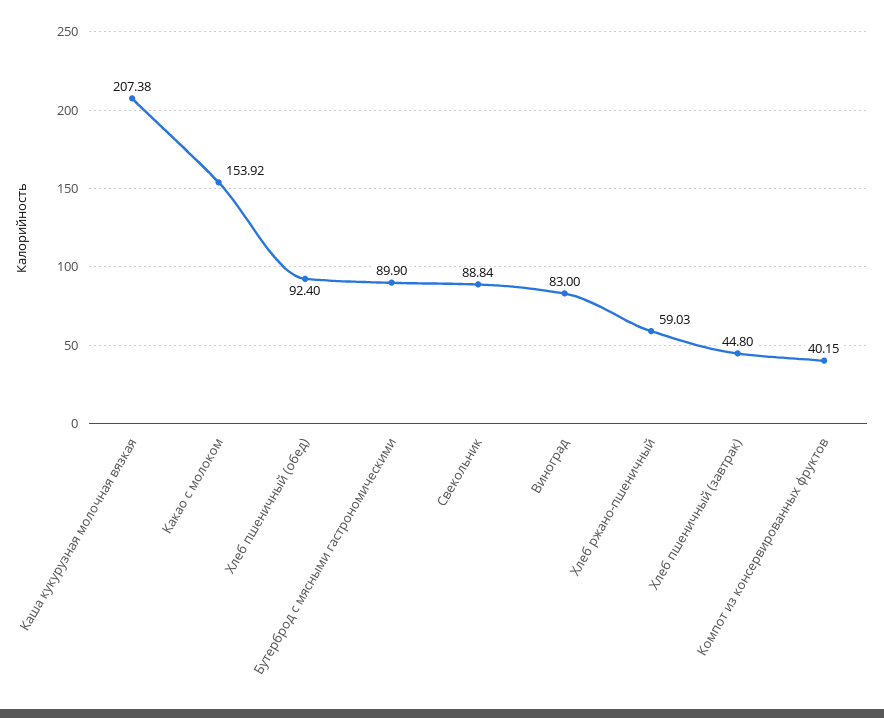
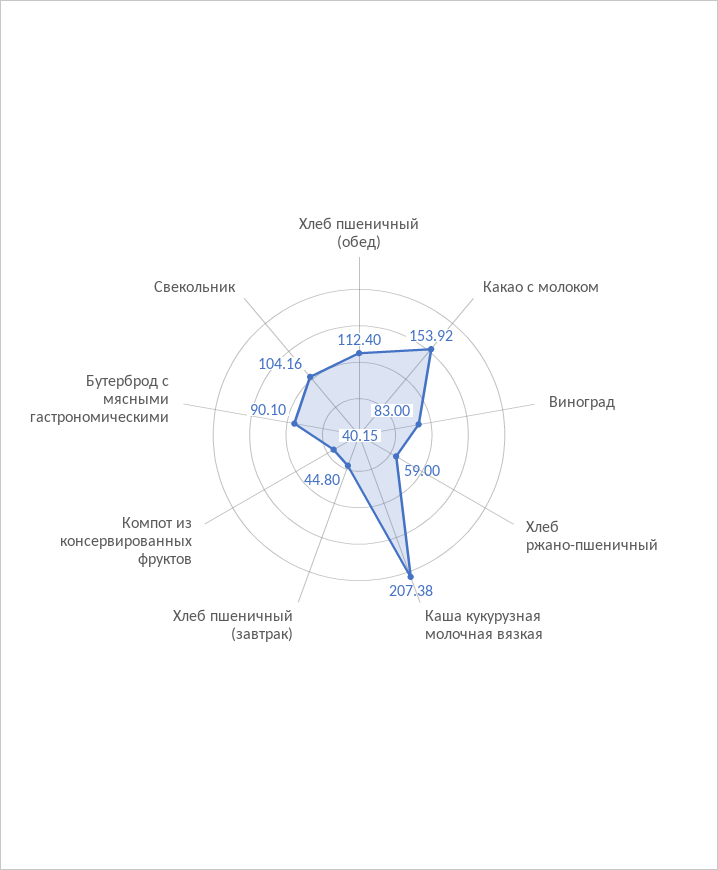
Хлеб пшеничный (обед): 92.4 -> 112.4
Бутерброд с мясными гастрономическими: 89.9 -> 90.1
Свекольник: 88.84 -> 104.16
Хлеб ржано-пшеничный: 59.03 -> 59

